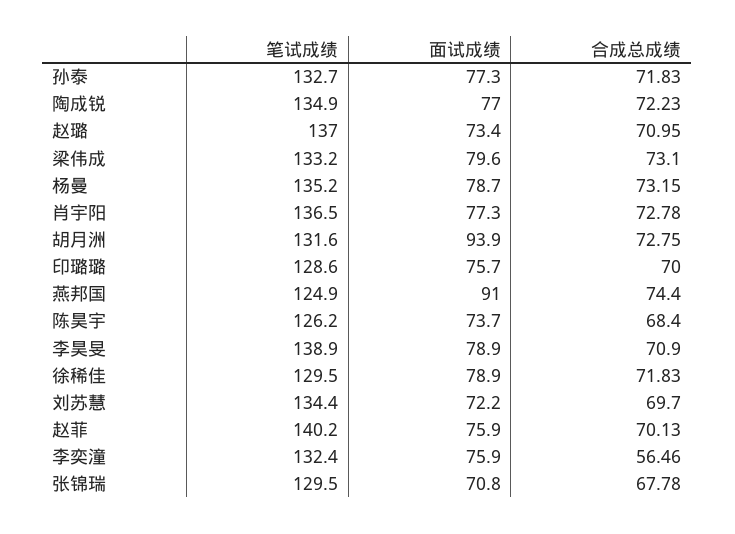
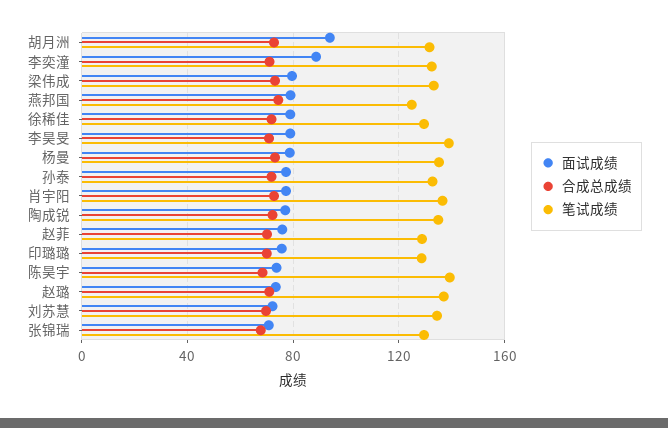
面试成绩, 燕邦国: 91 -> 80
笔试成绩, 陈昊宇: 126.2 -> 140
笔试成绩, 赵菲: 140.2 -> 130
面试成绩, 李奕潼: 75.9 -> 90
合成总成绩, 李奕潼: 56.46 -> 70

